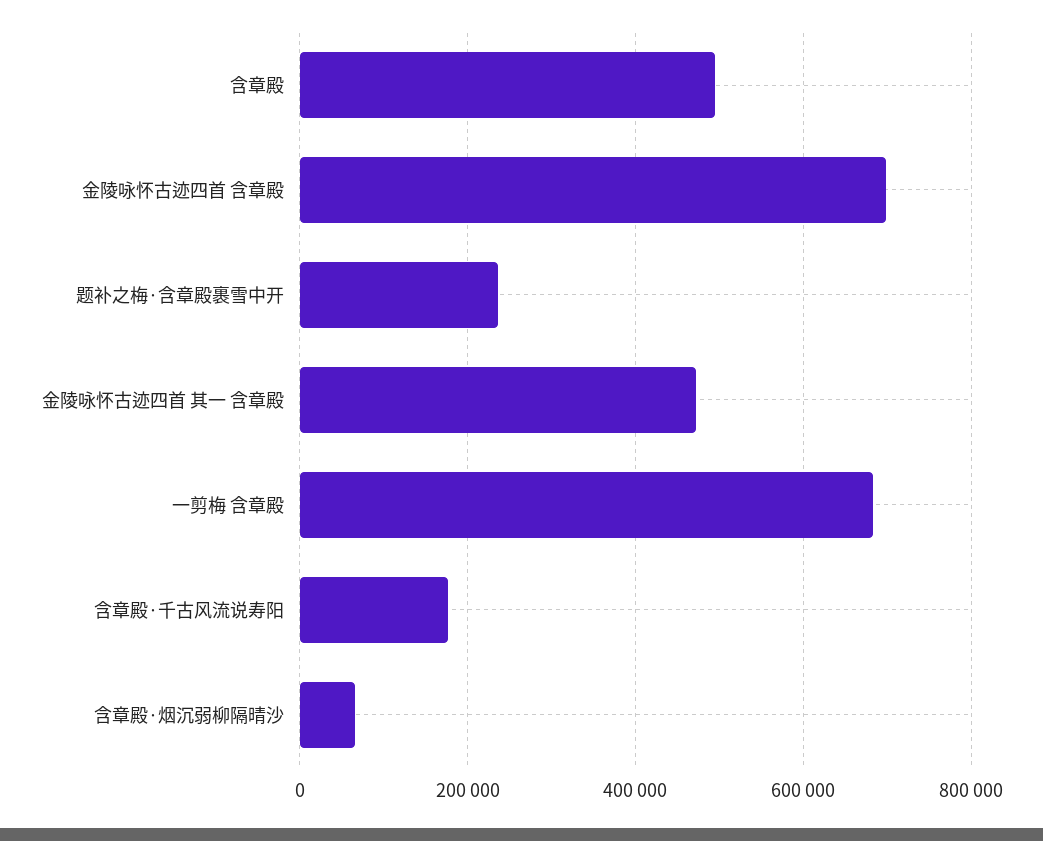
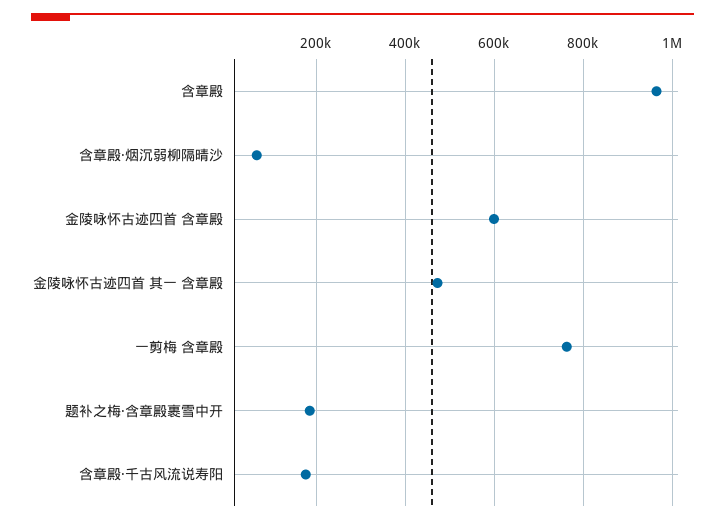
含章殿: 500000 -> 960000
金陵咏怀古迹四首 含章殿: 700000 -> 600000
题补之梅·含章殿裹雪中开: 240000 -> 180000
一剪梅 含章殿: 680000 -> 760000

